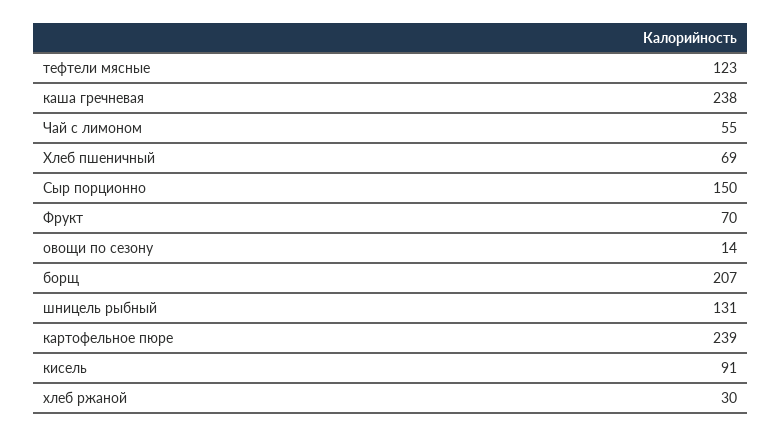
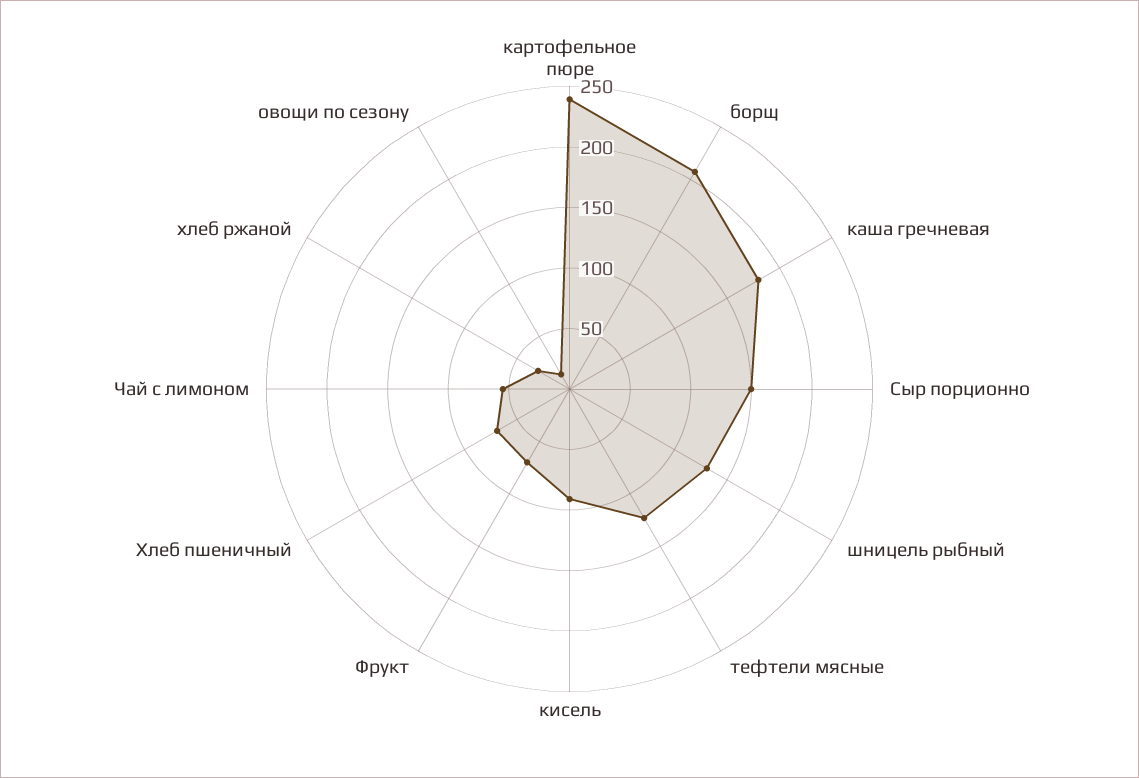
каша гречневая: 238 -> 180

